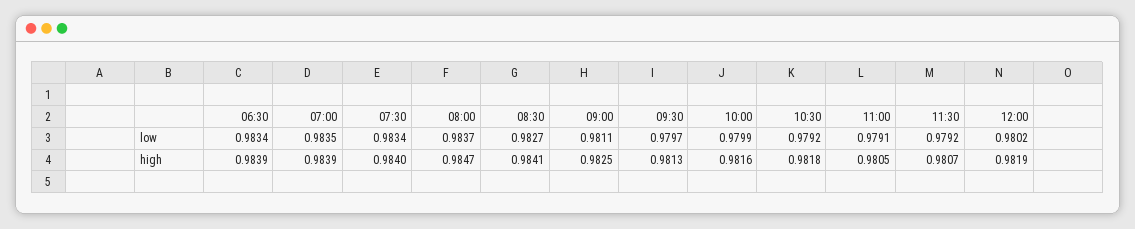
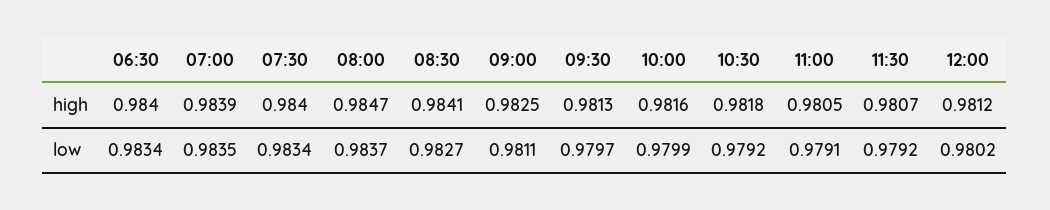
06:30, high: 0.9839 -> 0.984
12:00, high: 0.9819 -> 0.9812

